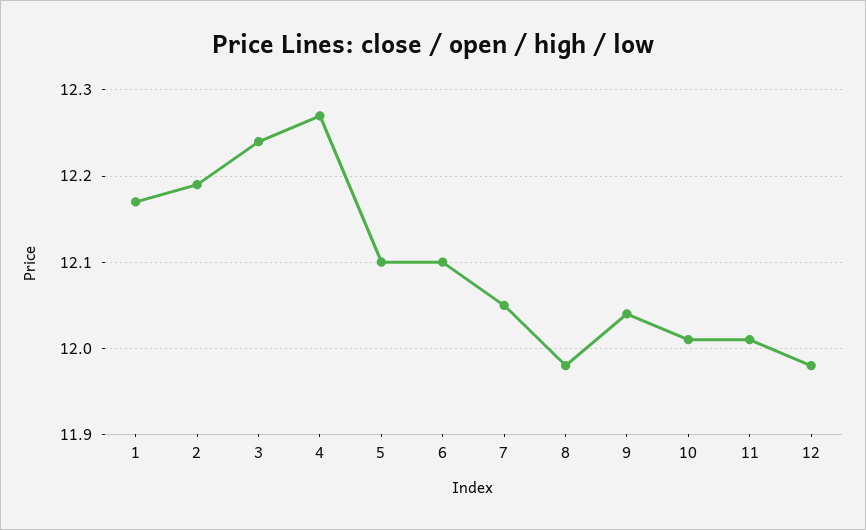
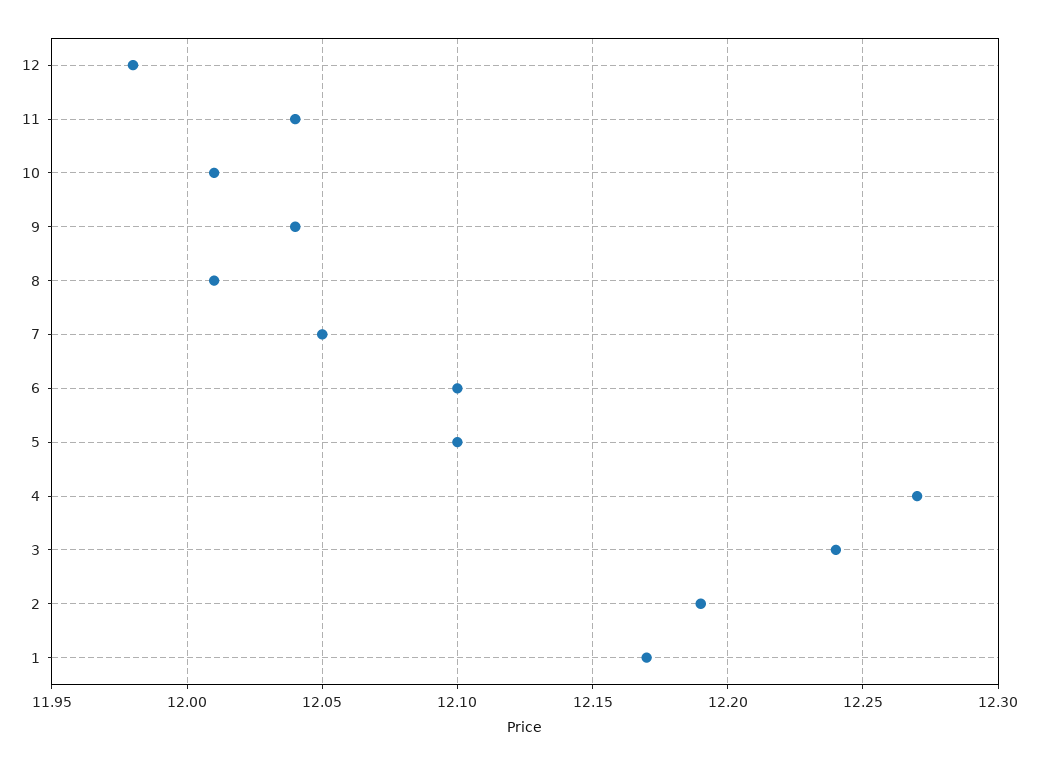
8: 11.98 -> 12.01
11: 12.01 -> 12.04

